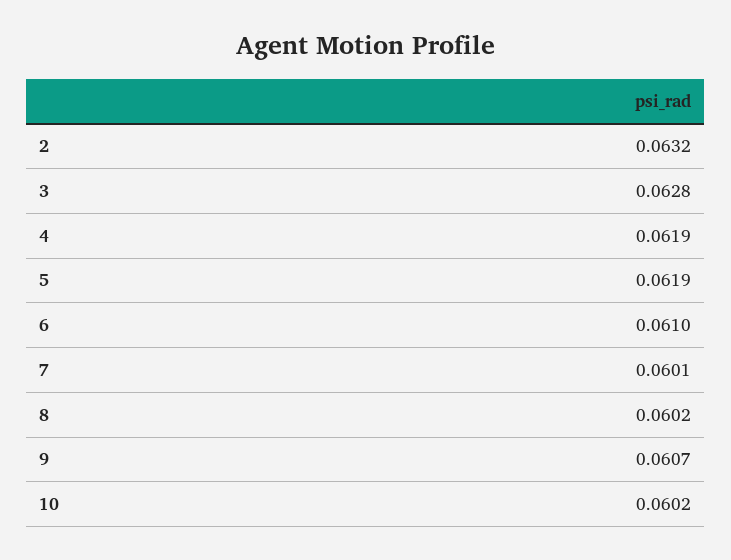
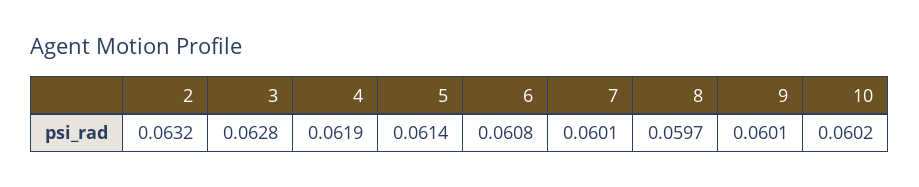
5: 0.0619 -> 0.0614
6: 0.061 -> 0.0608
8: 0.0602 -> 0.0597
9: 0.0607 -> 0.0601

